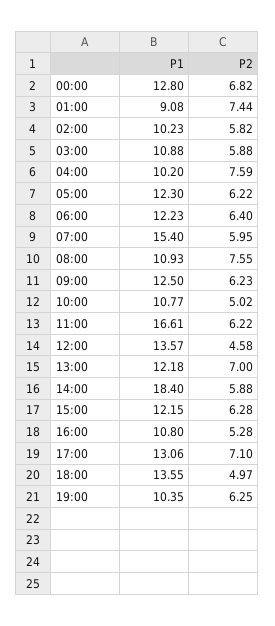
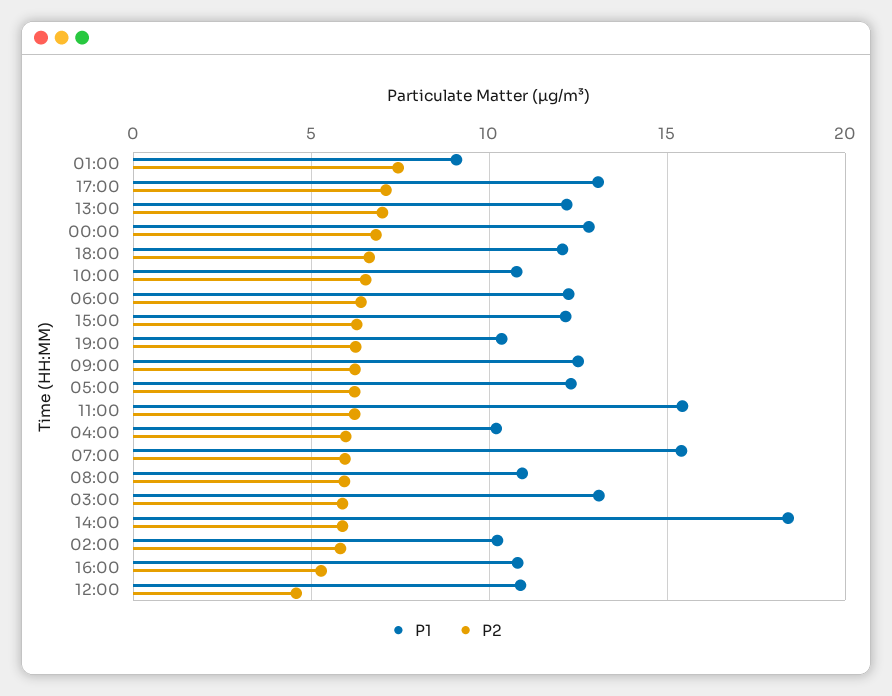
P1, 03:00: 10.88 -> 13
P2, 04:00: 7.59 -> 6
P2, 08:00: 7.55 -> 6
P2, 10:00: 5.02 -> 6.5
P1, 11:00: 16.61 -> 15.5
P1, 12:00: 13.57 -> 11
P1, 18:00: 13.55 -> 12
P2, 18:00: 4.97 -> 6.5

